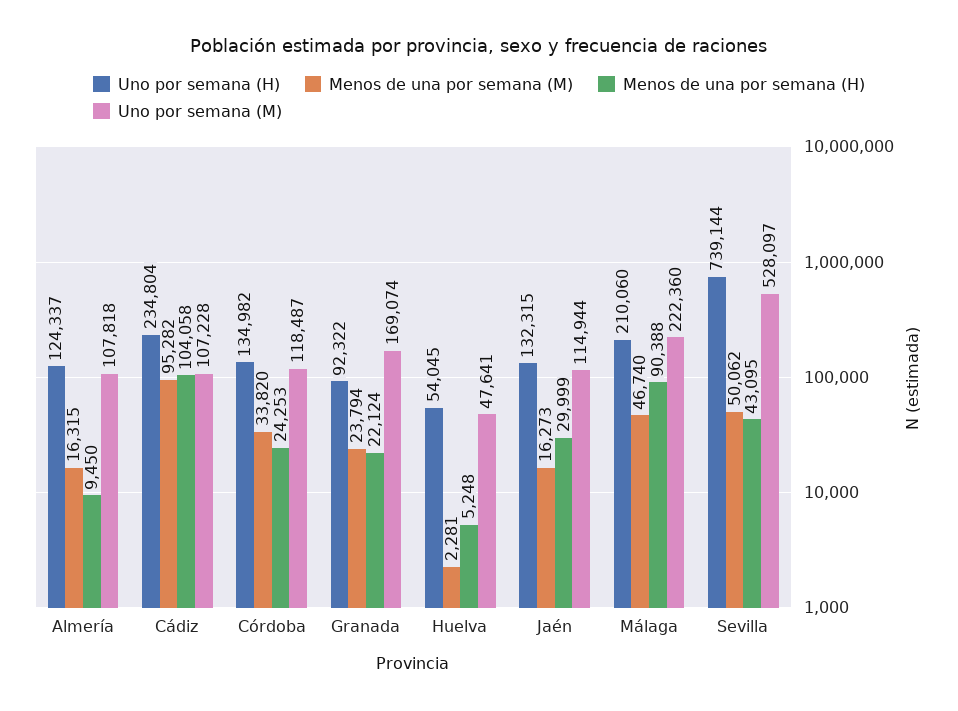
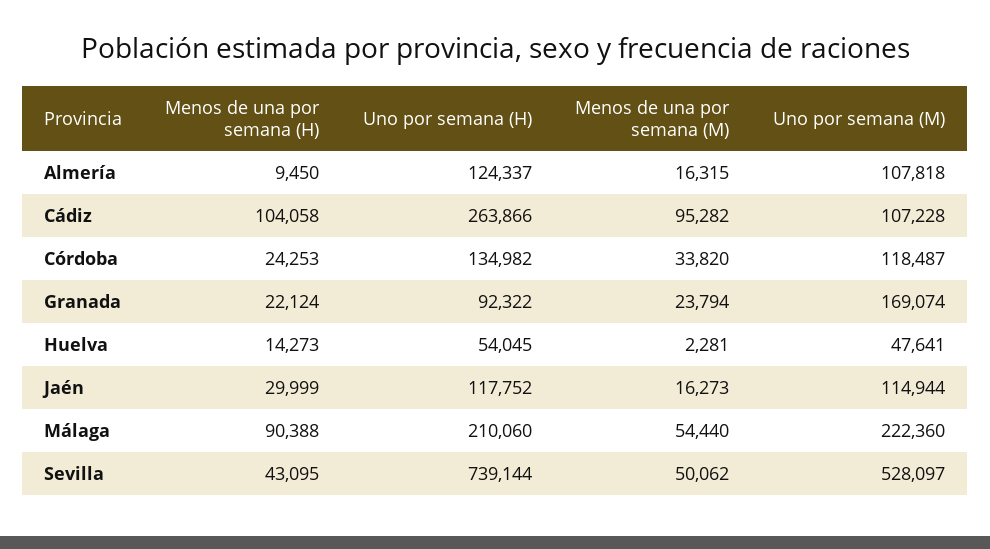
Uno por semana (H), Cádiz: 234804 -> 263866
Menos de una por semana (H), Huelva: 5248 -> 14273
Uno por semana (H), Jaén: 132315 -> 117752
Menos de una por semana (M), Málaga: 46740 -> 54440

